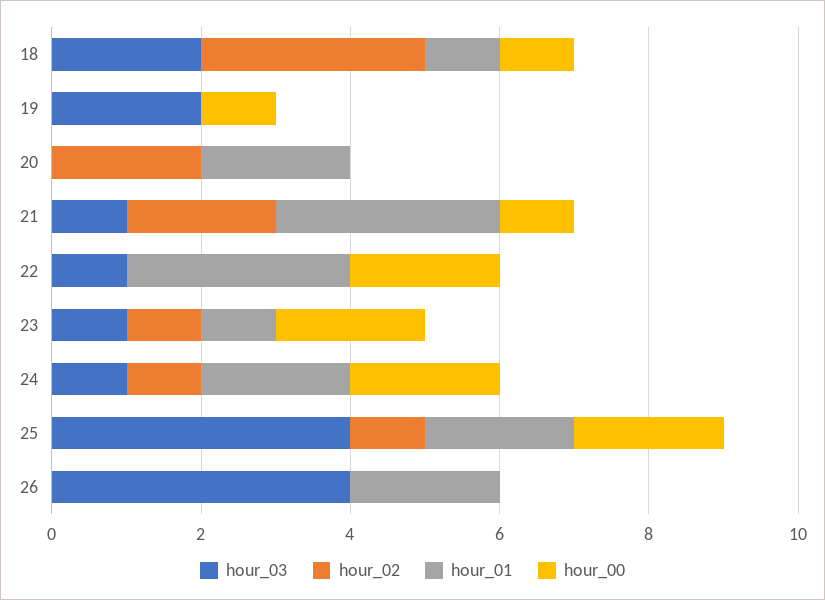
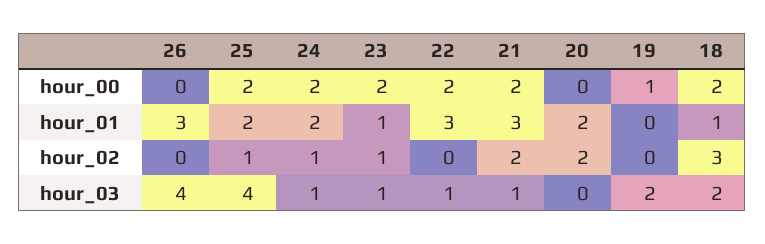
hour_00, 18: 1 -> 2
hour_00, 21: 1 -> 2
hour_01, 26: 2 -> 3

